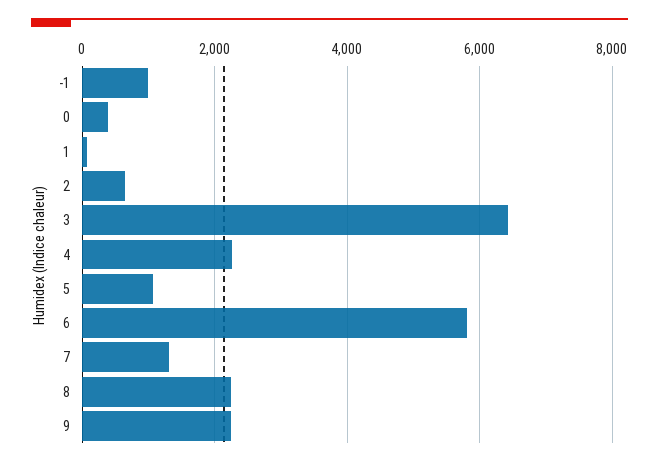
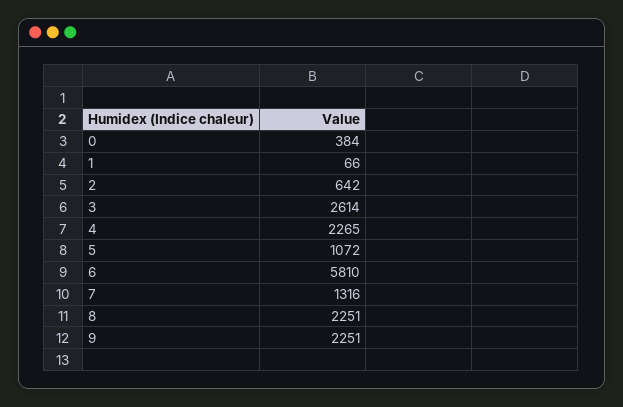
-1: 1000 -> none
3: 6400 -> 2614

